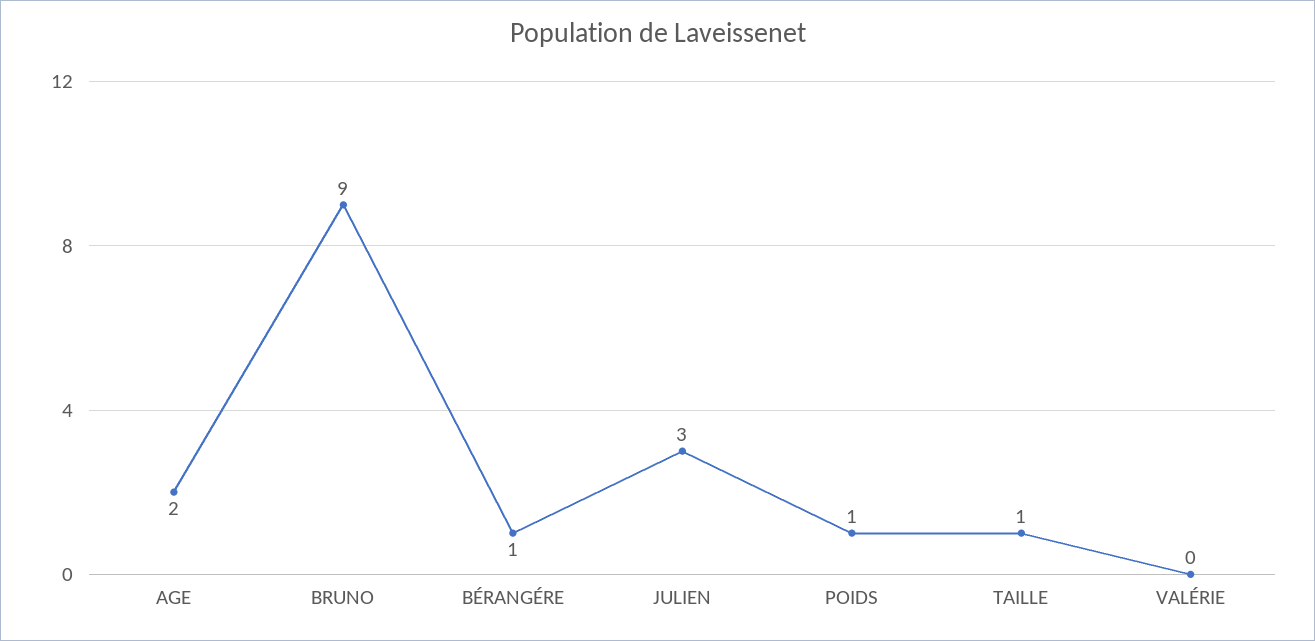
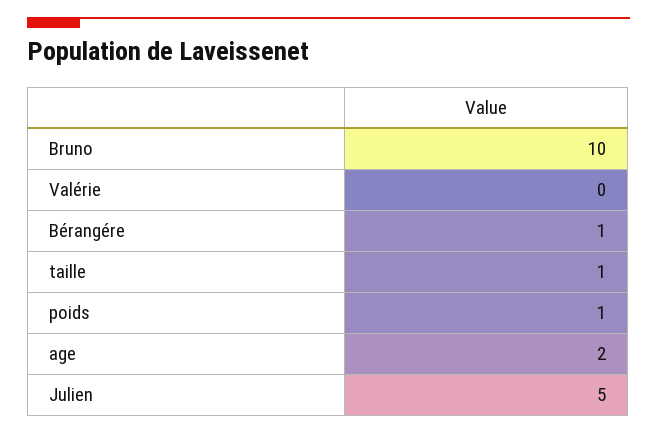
BRUNO: 9 -> 10
JULIEN: 3 -> 5

